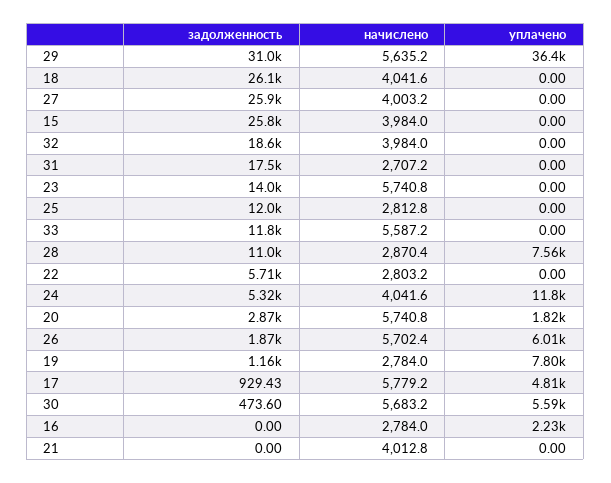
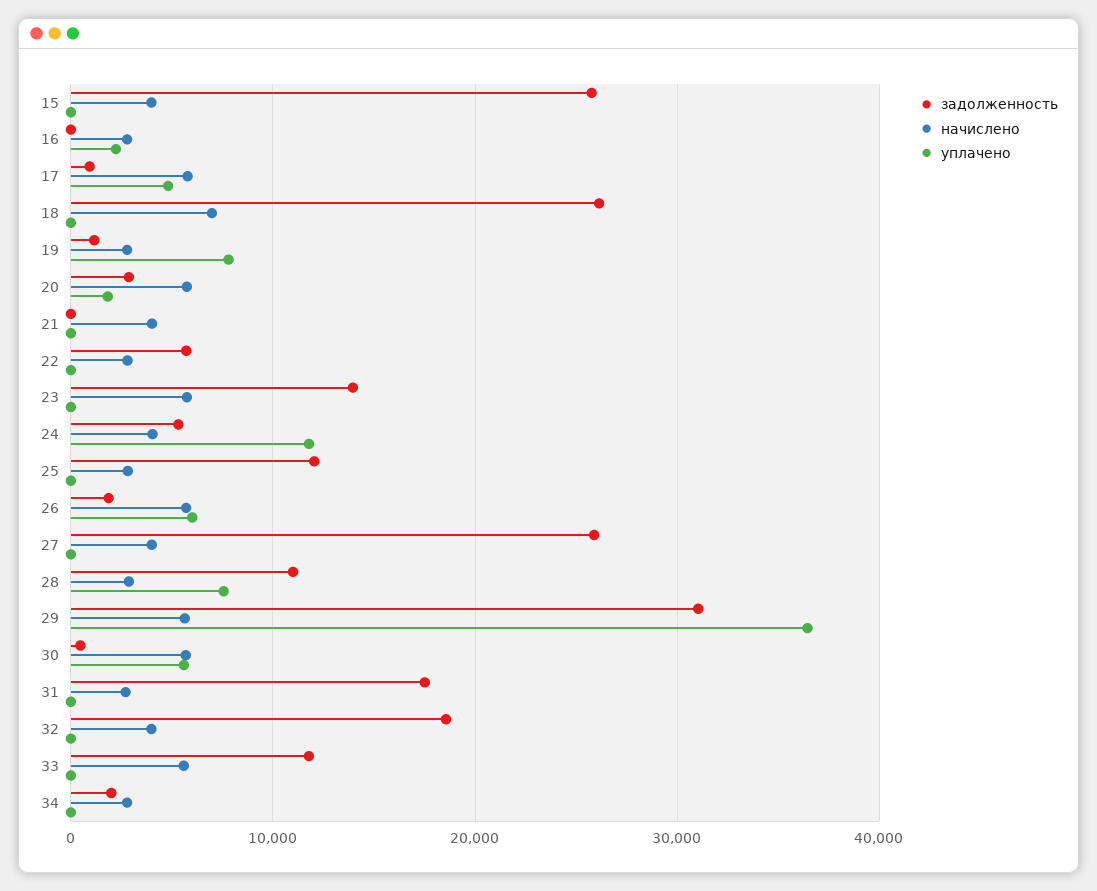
начислено, 18: 4041.6 -> 7000
задолженность, 34: none -> 2000
начислено, 34: none -> 3000
уплачено, 34: none -> 0

